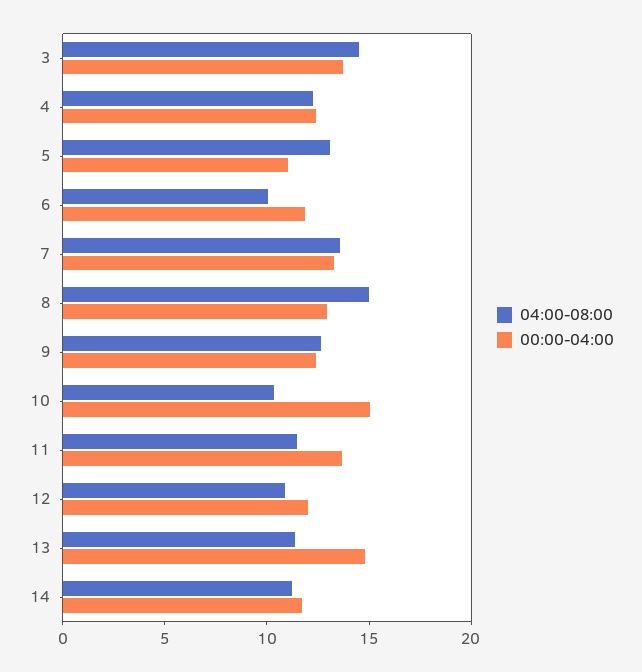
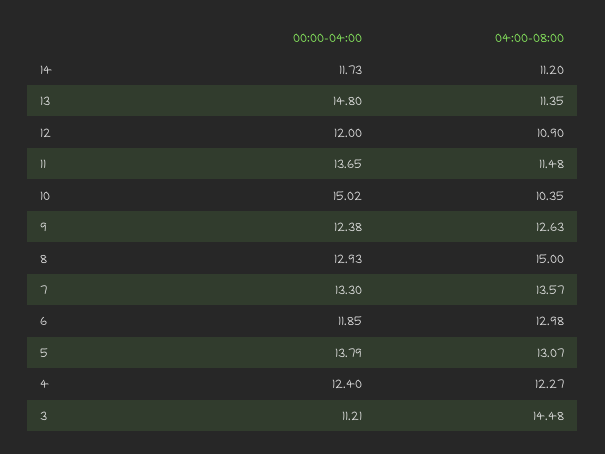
00:00-04:00, 3: 14 -> 11.21
00:00-04:00, 5: 11 -> 13.79
04:00-08:00, 6: 10 -> 12.98

